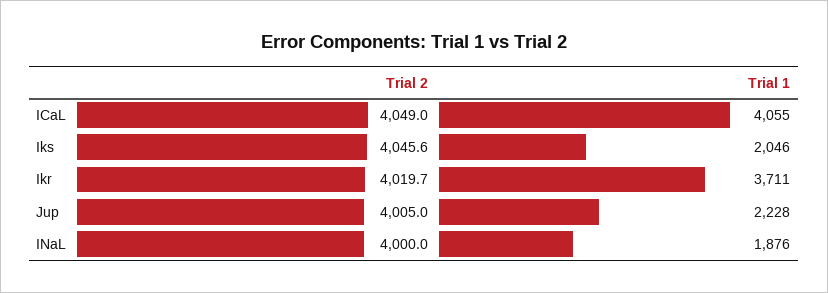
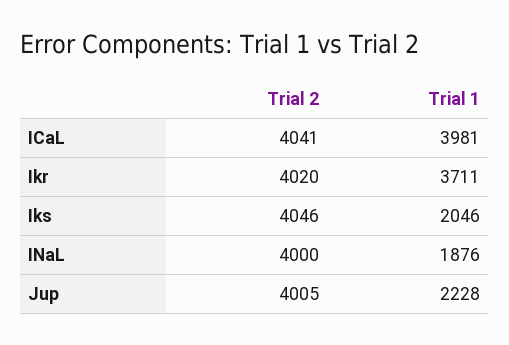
Trial 2, ICaL: 4049 -> 4041
Trial 1, ICaL: 4055 -> 3981

